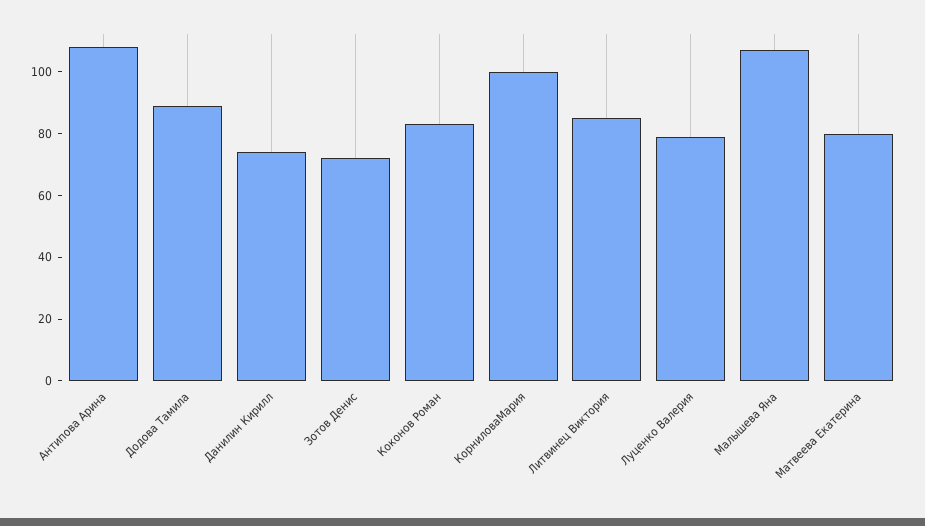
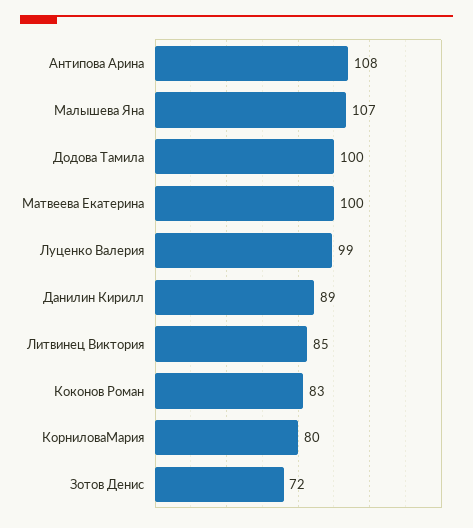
Додова Тамила: 90 -> 100
Данилин Кирилл: 75 -> 89
КорниловаМария: 100 -> 80
Луценко Валерия: 80 -> 99
Матвеева Екатерина: 80 -> 100

